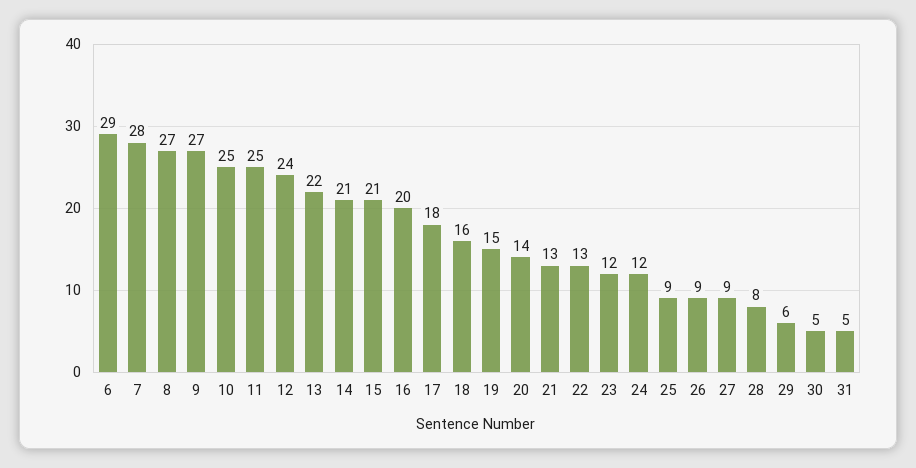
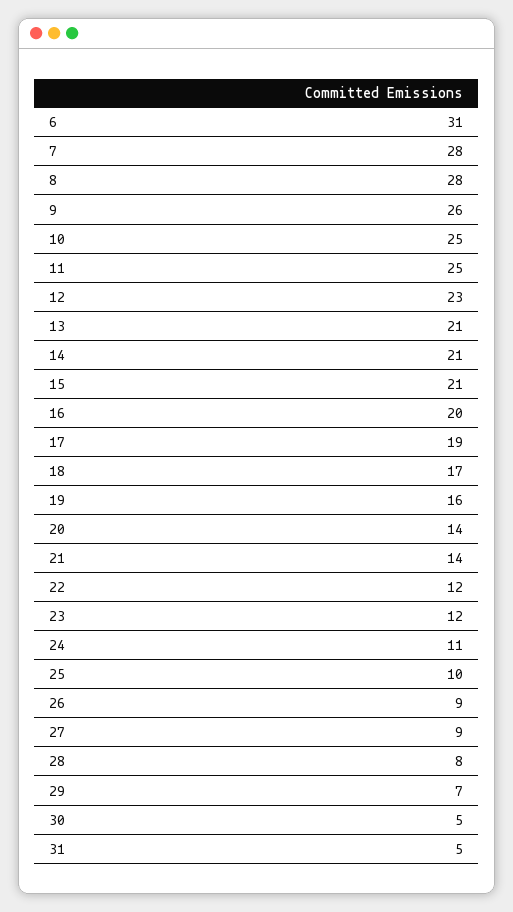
6: 29 -> 31
8: 27 -> 28
9: 27 -> 26
12: 24 -> 23
13: 22 -> 21
17: 18 -> 19
18: 16 -> 17
19: 15 -> 16
21: 13 -> 14
22: 13 -> 12
24: 12 -> 11
25: 9 -> 10
29: 6 -> 7

